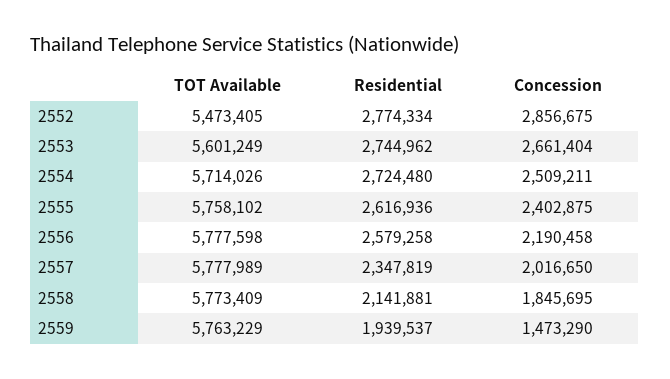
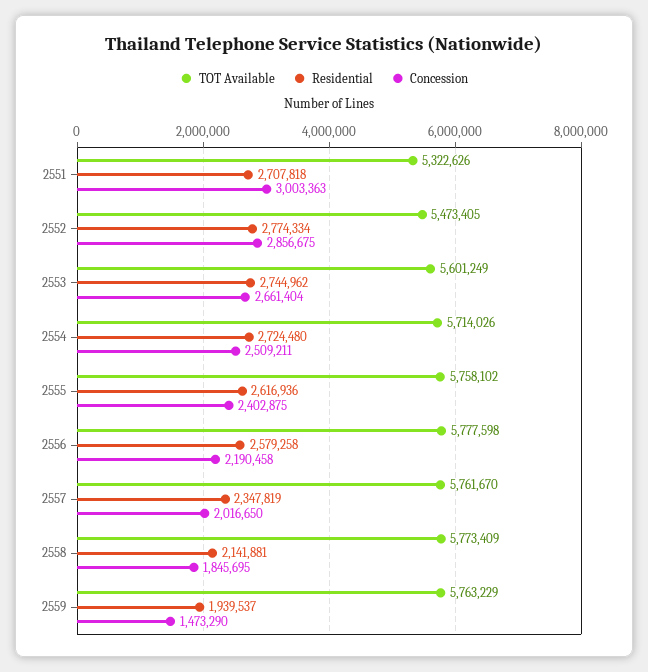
TOT Available, 2557: 5777989 -> 5761670
TOT Available, 2551: none -> 5322626
Residential, 2551: none -> 2707818
Concession, 2551: none -> 3003363

